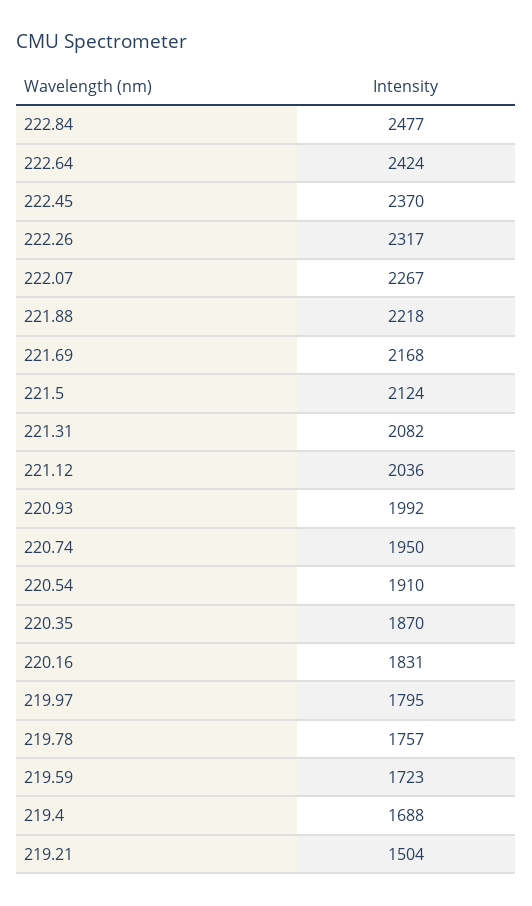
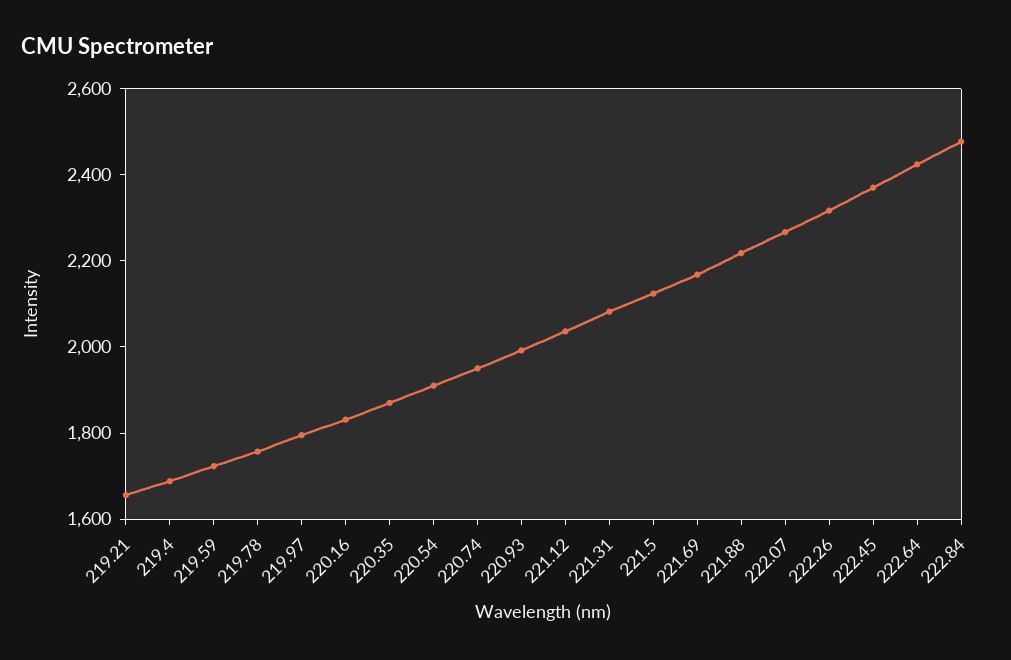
219.21: 1504 -> 1650

